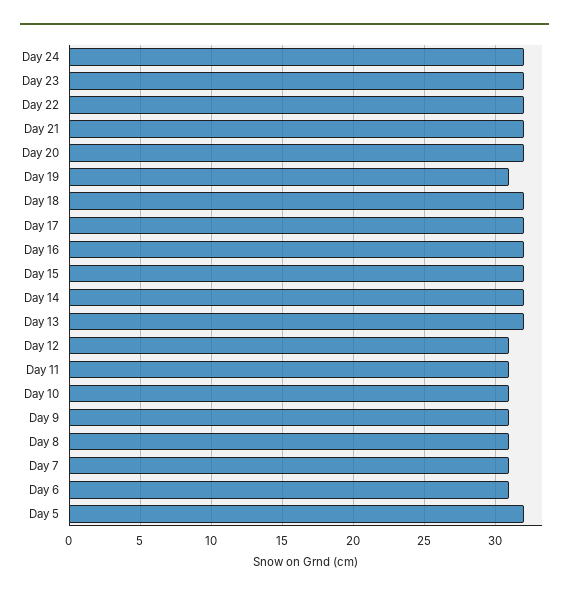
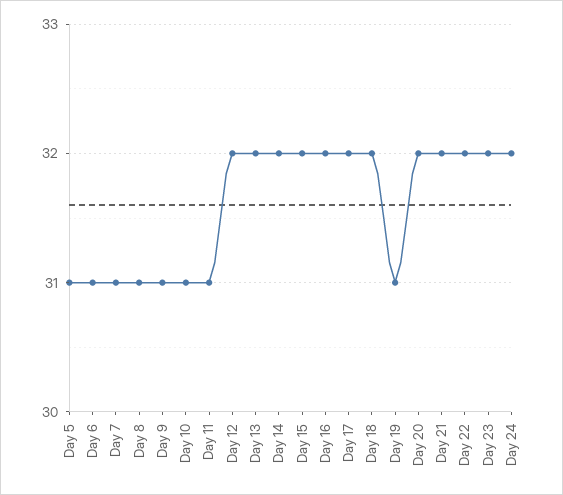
Day 12: 31 -> 32
Day 5: 32 -> 31

